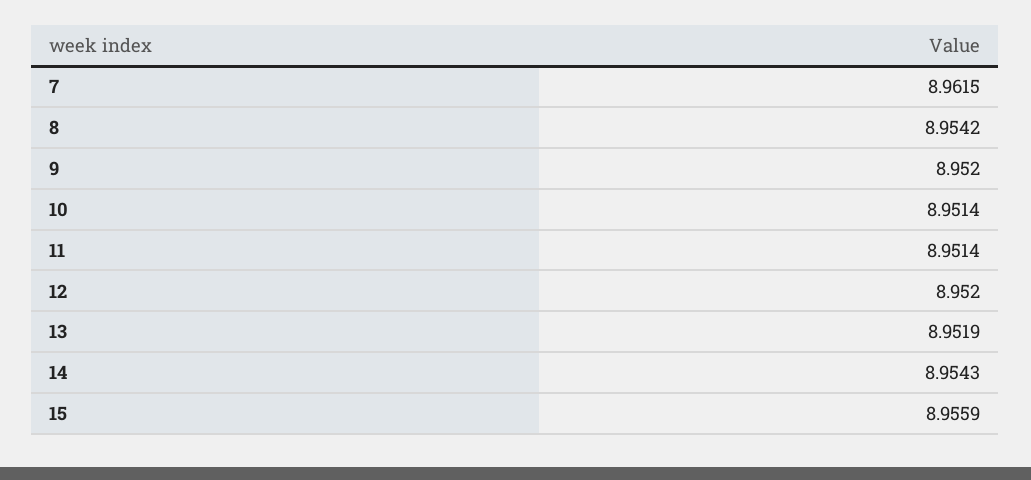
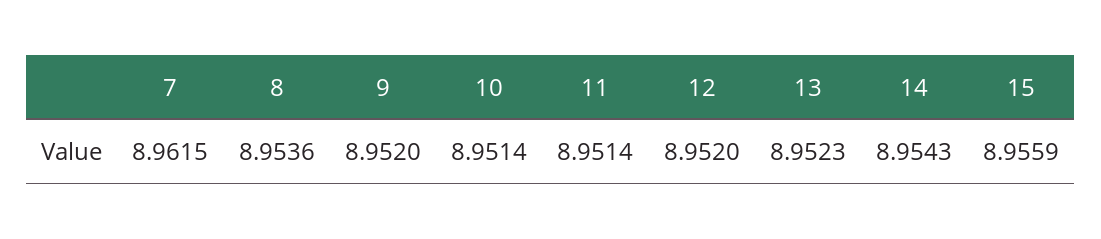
8: 8.9542 -> 8.9536
13: 8.9519 -> 8.9523

